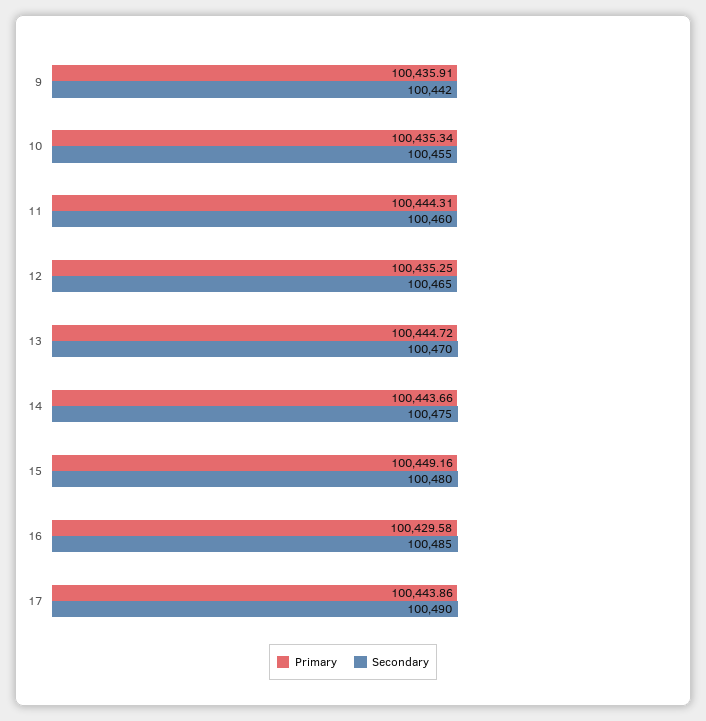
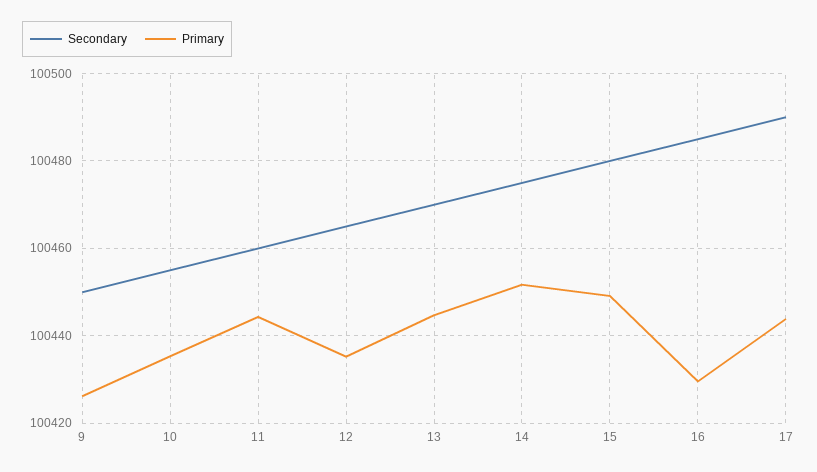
Primary, 9: 100435.91 -> 100426
Secondary, 9: 100442 -> 100450
Primary, 14: 100443.66 -> 100452

